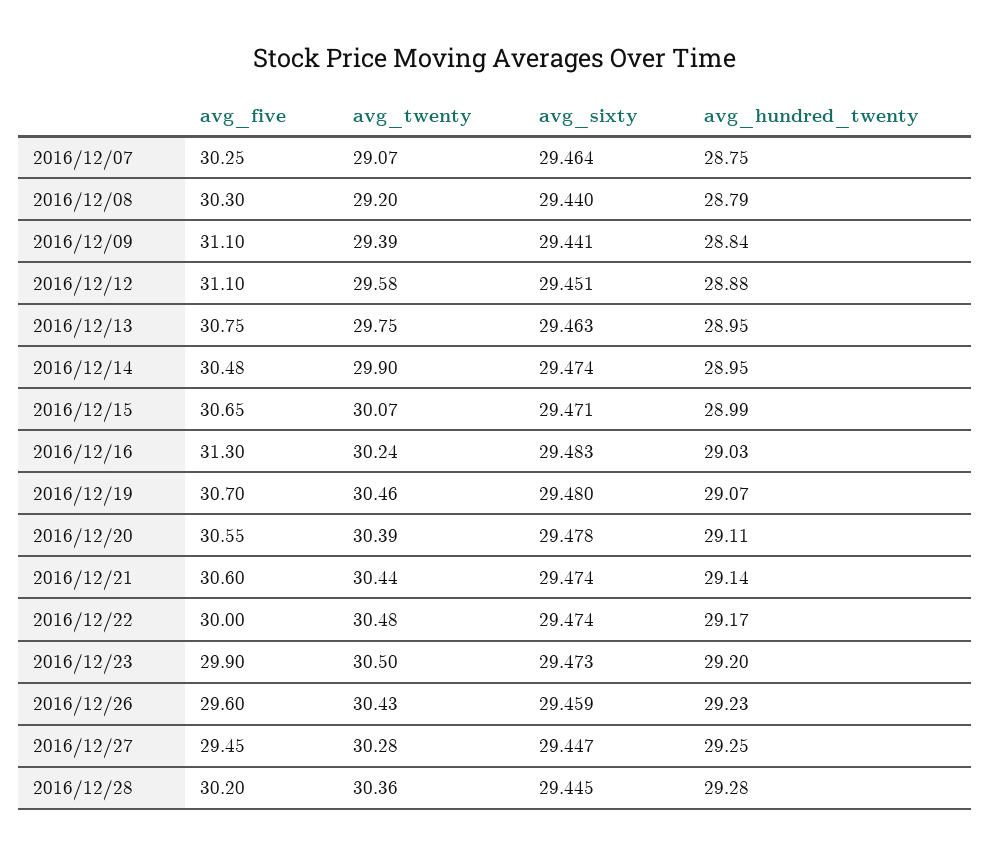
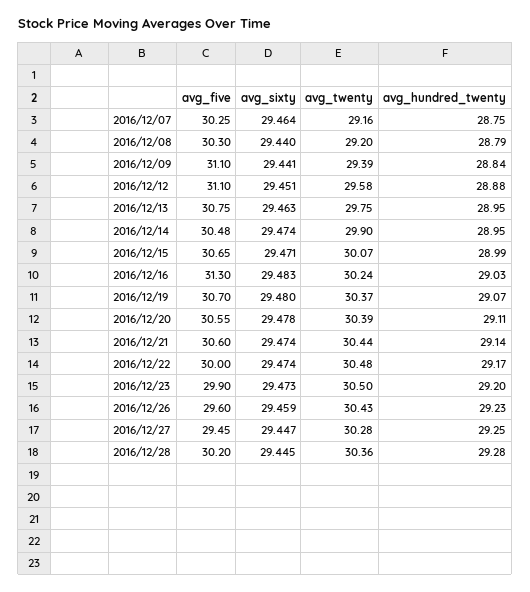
avg_twenty, 2016/12/07: 29.07 -> 29.16
avg_twenty, 2016/12/19: 30.46 -> 30.37

